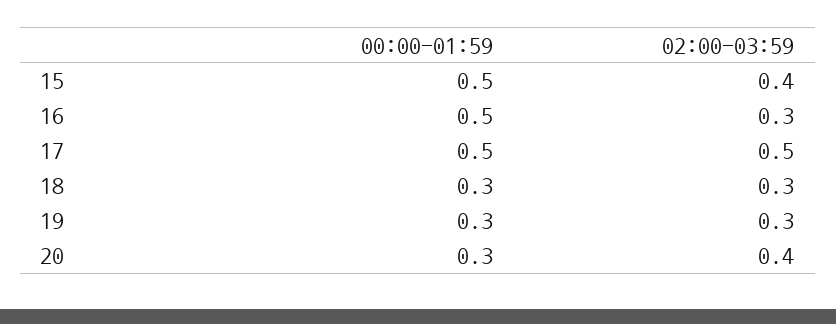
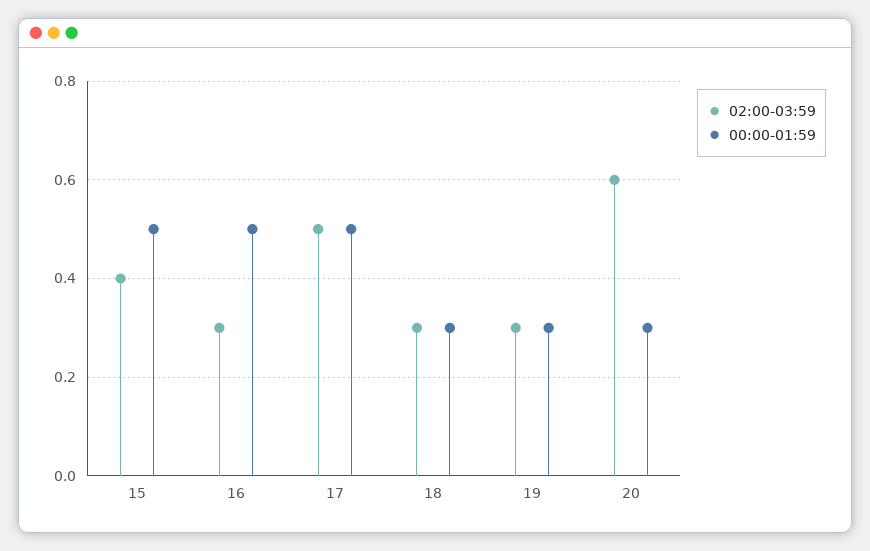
02:00-03:59, 20: 0.4 -> 0.6

